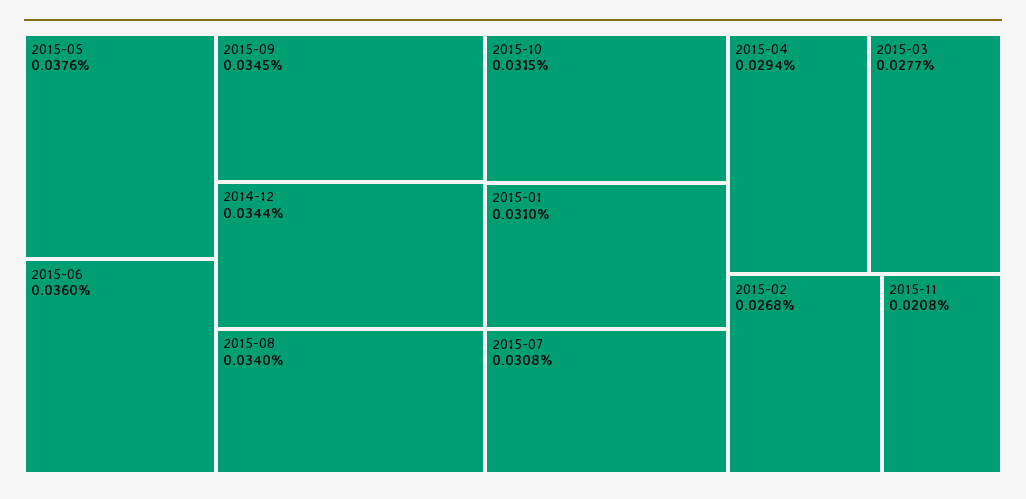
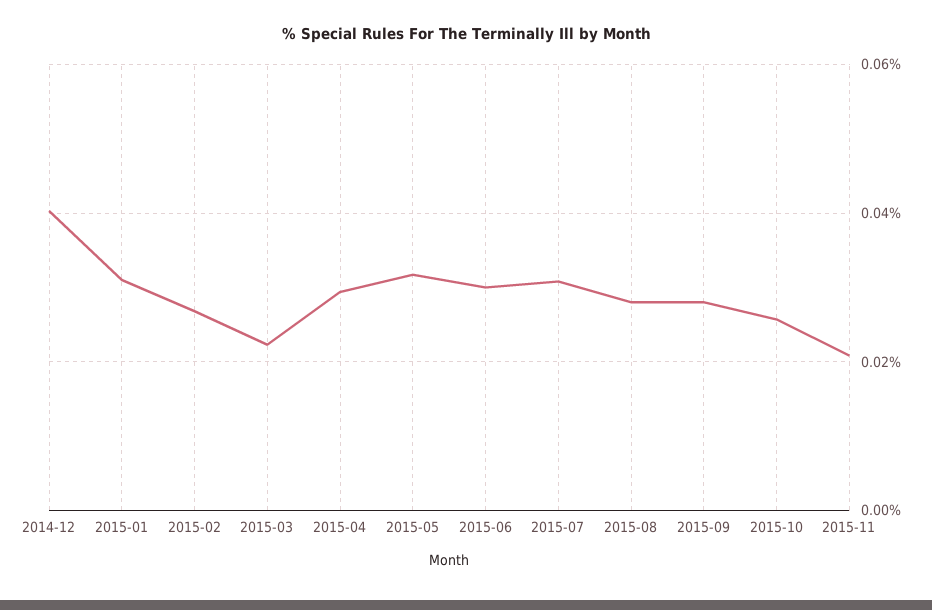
2015-05: 0.0376 -> 0.032
2015-06: 0.036 -> 0.03
2015-09: 0.0345 -> 0.028
2014-12: 0.0344 -> 0.04
2015-08: 0.034 -> 0.028
2015-10: 0.0315 -> 0.026
2015-03: 0.0277 -> 0.022

